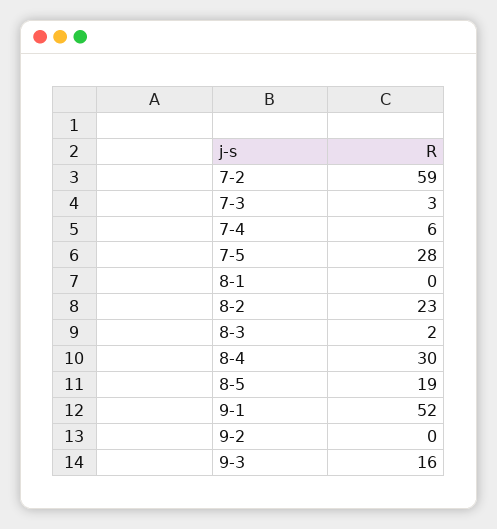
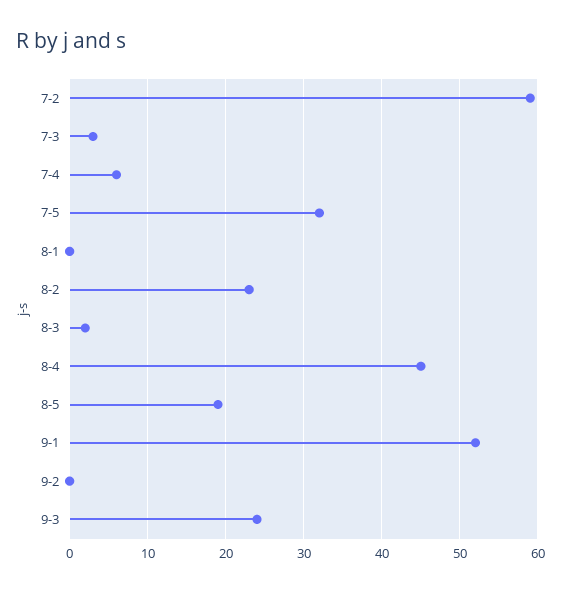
7-5: 28 -> 32
8-4: 30 -> 45
9-3: 16 -> 24

